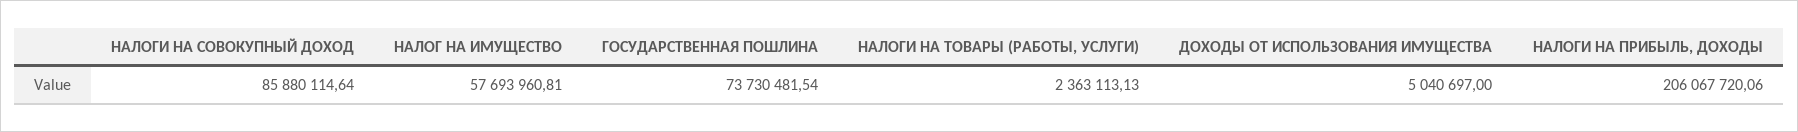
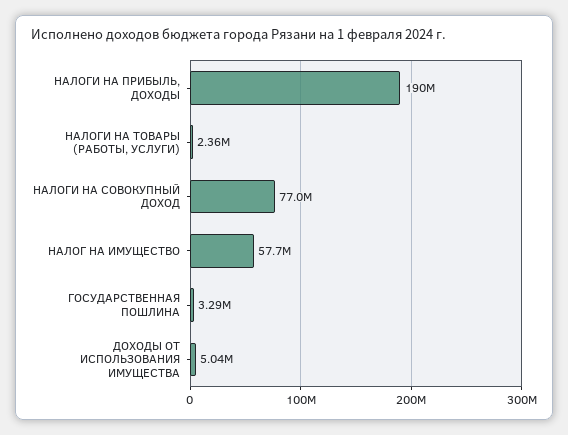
НАЛОГИ НА СОВОКУПНЫЙ ДОХОД: 85880114.64 -> 77000000
ГОСУДАРСТВЕННАЯ ПОШЛИНА: 73730481.54 -> 3290000
НАЛОГИ НА ПРИБЫЛЬ, ДОХОДЫ: 206067720.06 -> 190000000

